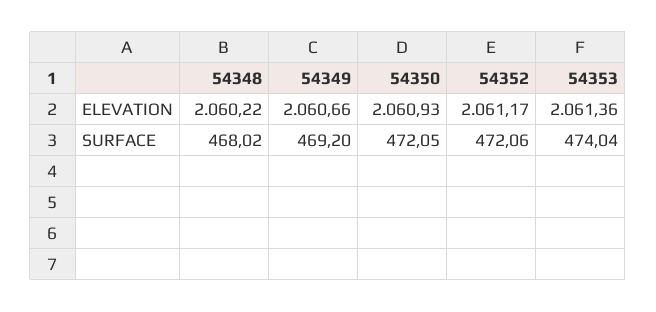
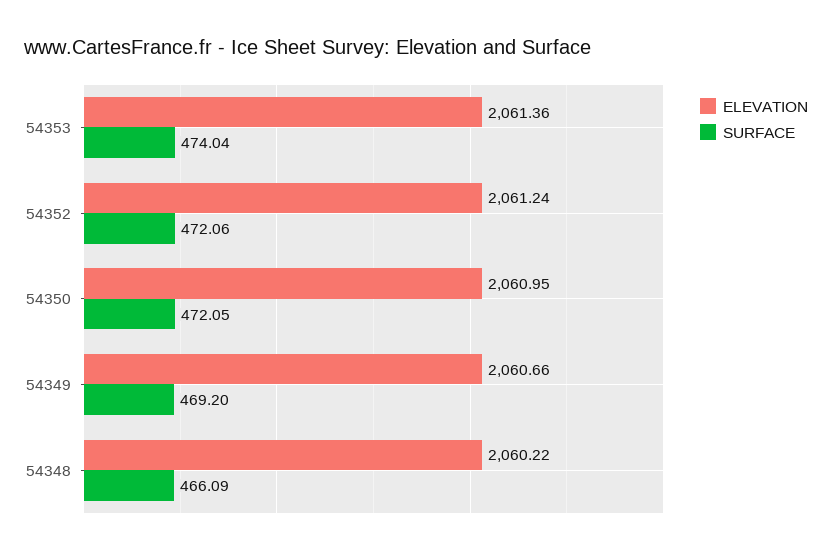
ELEVATION, 54350: 2060.93 -> 2060.95
ELEVATION, 54352: 2061.17 -> 2061.24
SURFACE, 54348: 468.02 -> 466.09

